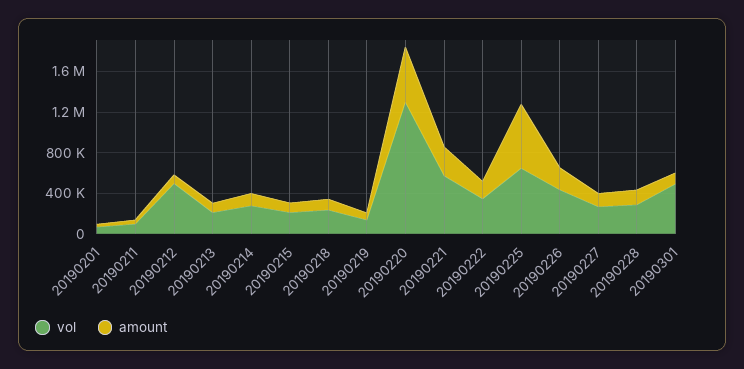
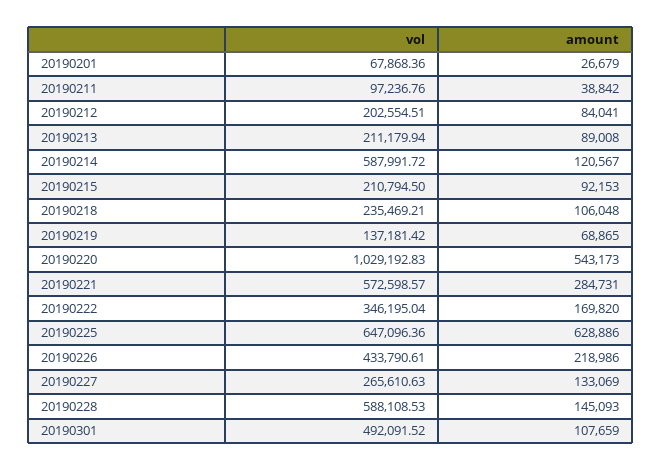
vol, 20190212: 500000 -> 202554.51
vol, 20190214: 300000 -> 587991.72
vol, 20190220: 1300000 -> 1029192.83
vol, 20190228: 300000 -> 588108.53

